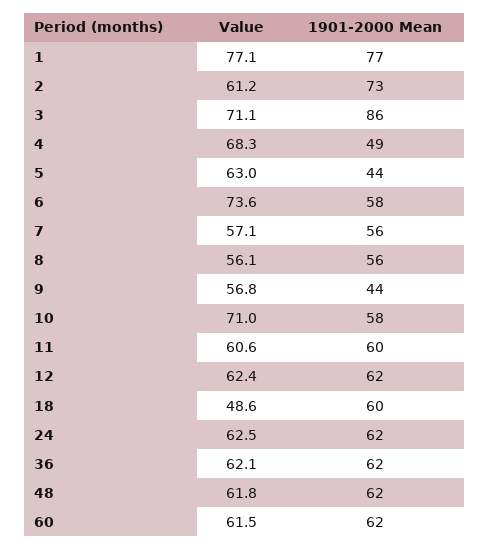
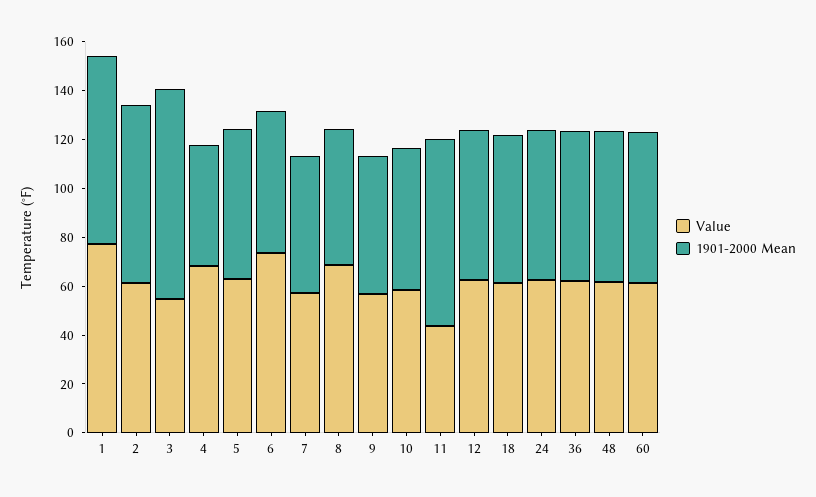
Value, 3: 71.1 -> 55
1901-2000 Mean, 5: 44 -> 60
Value, 8: 56.1 -> 70
1901-2000 Mean, 9: 44 -> 55
Value, 10: 71 -> 60
Value, 11: 60.6 -> 45
1901-2000 Mean, 11: 60 -> 75
Value, 18: 48.6 -> 60

